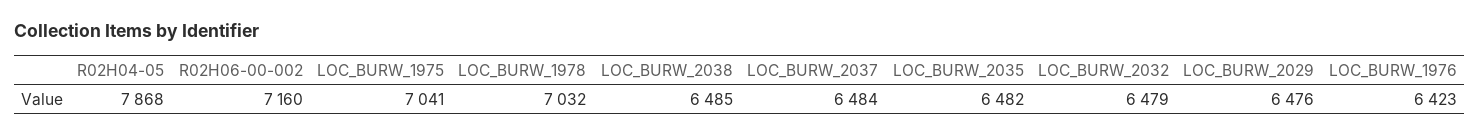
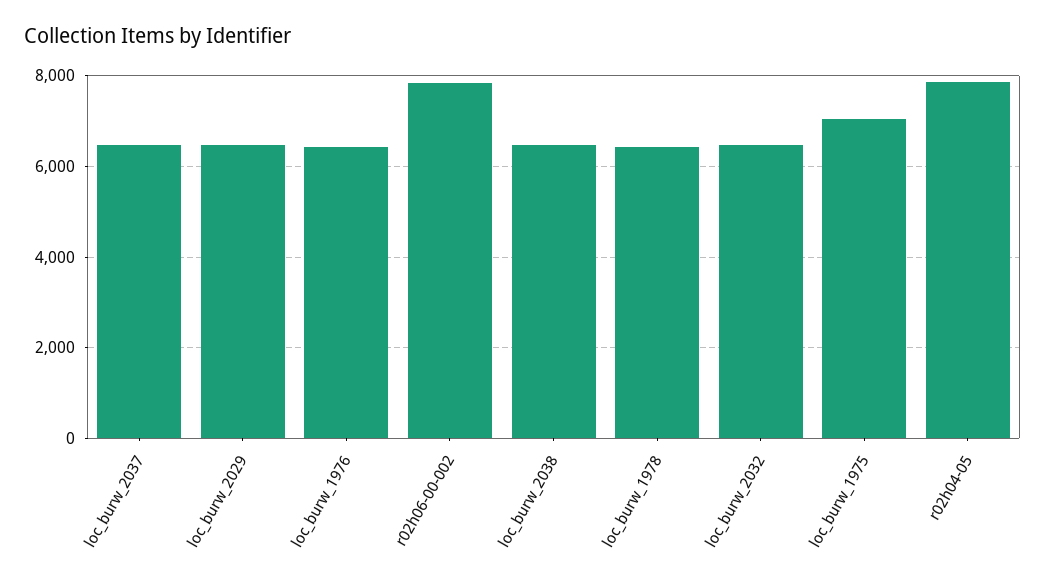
R02H06-00-002: 7160 -> 7800
LOC_BURW_1978: 7032 -> 6400
LOC_BURW_2035: 6482 -> none

